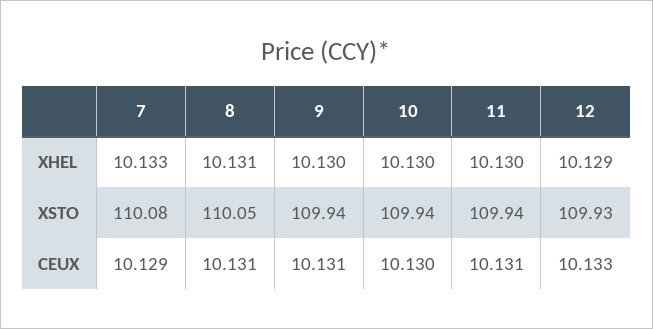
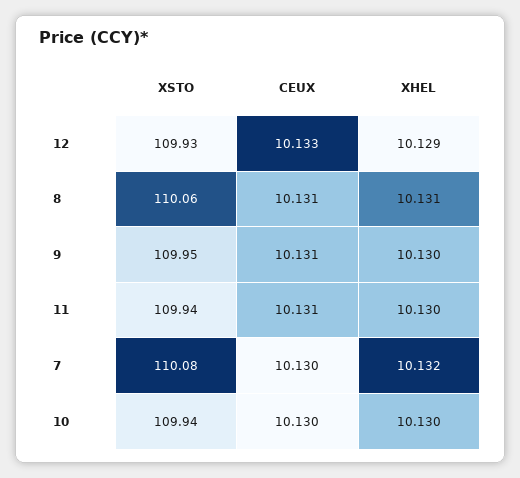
7, XHEL: 10.133 -> 10.132
8, XSTO: 110.05 -> 110.06
9, XSTO: 109.94 -> 109.95
7, CEUX: 10.129 -> 10.13

